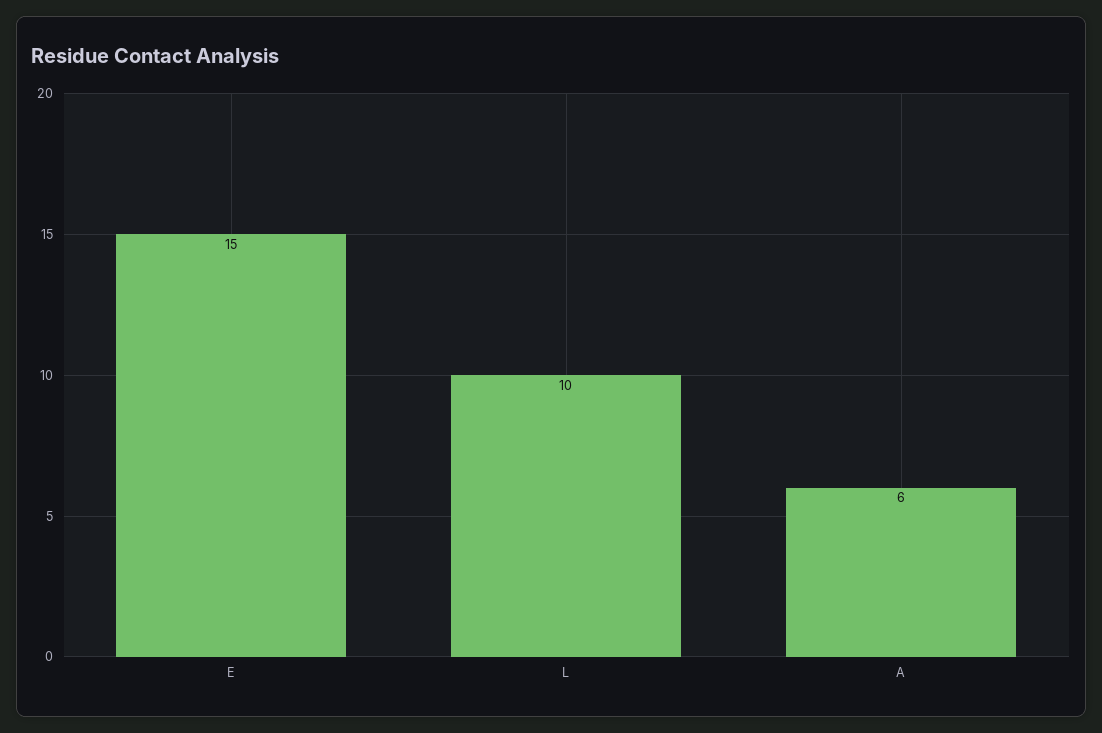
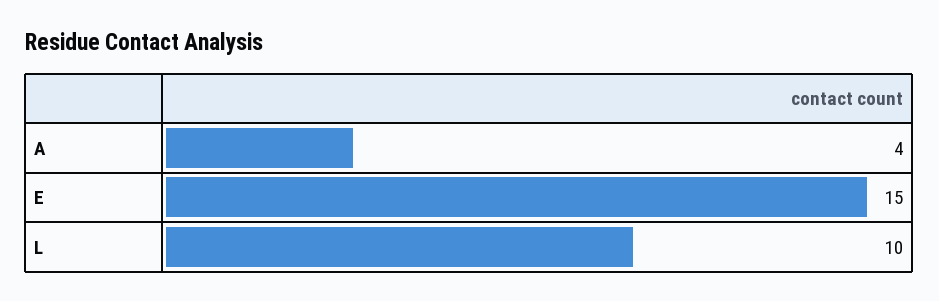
A: 6 -> 4

